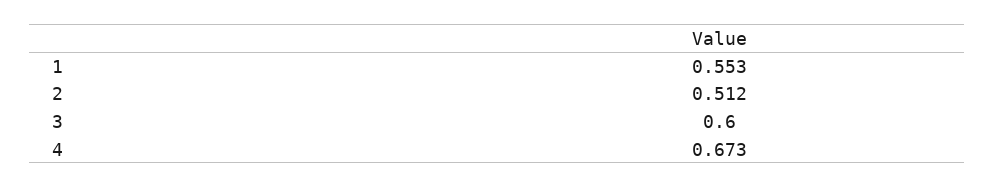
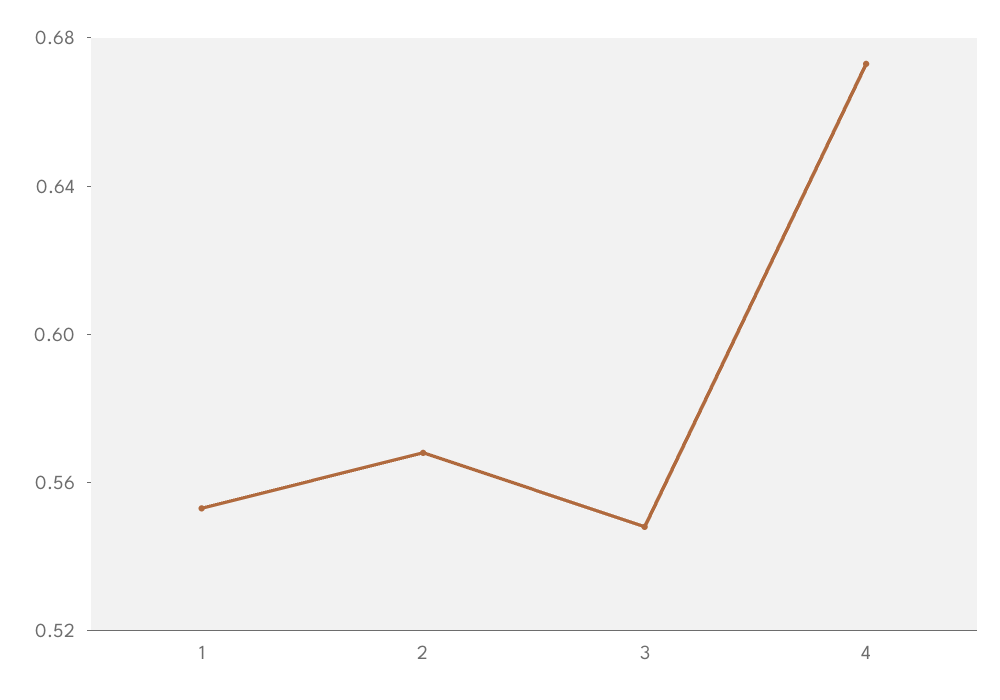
2: 0.512 -> 0.57
3: 0.6 -> 0.55

